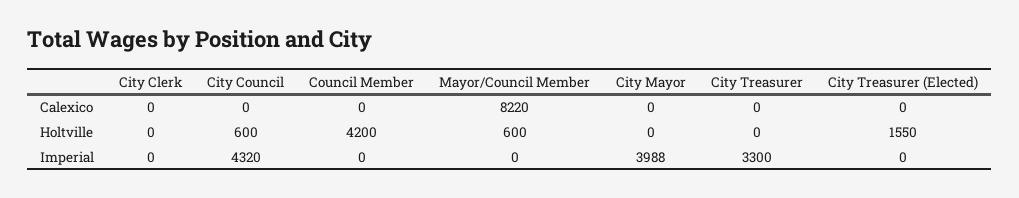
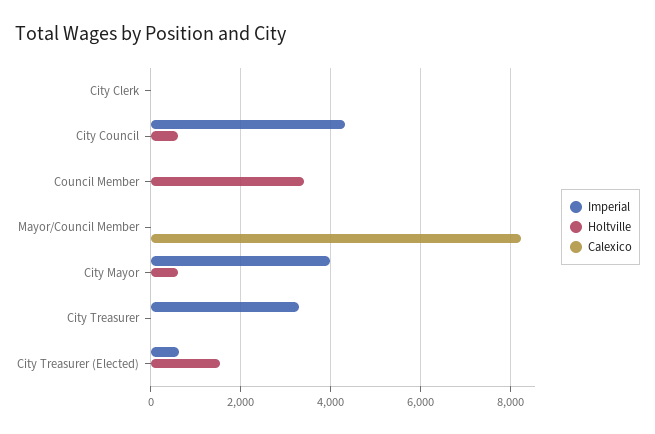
Holtville, Council Member: 4200 -> 3400
Holtville, Mayor/Council Member: 600 -> 0
Holtville, City Mayor: 0 -> 600
Imperial, City Treasurer (Elected): 0 -> 600

